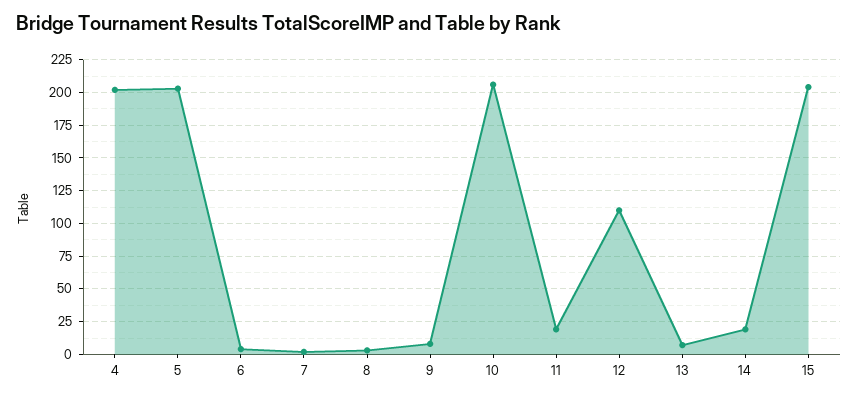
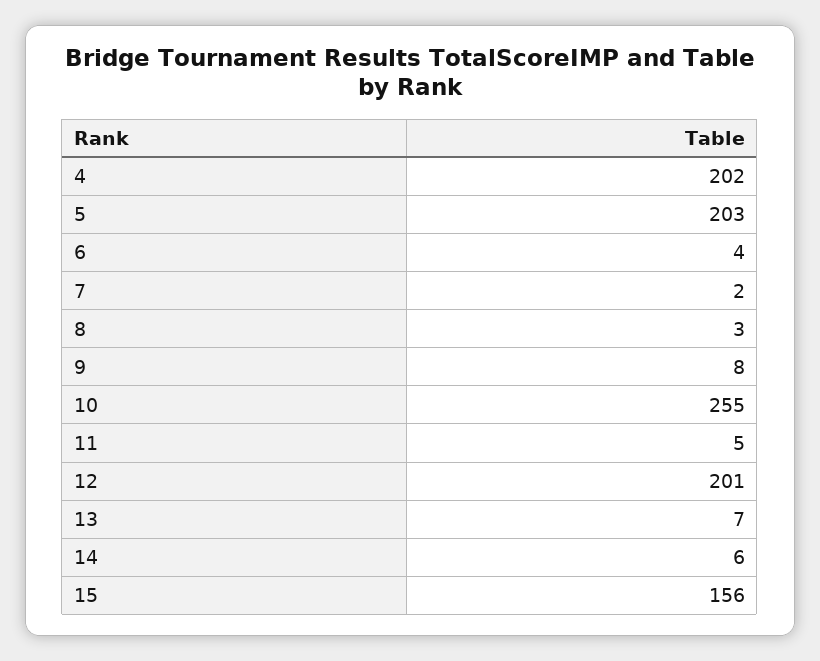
10: 205 -> 255
11: 20 -> 5
12: 110 -> 201
14: 20 -> 6
15: 205 -> 156

